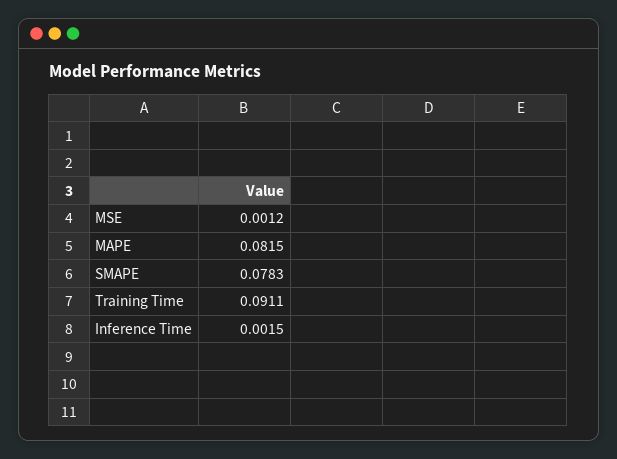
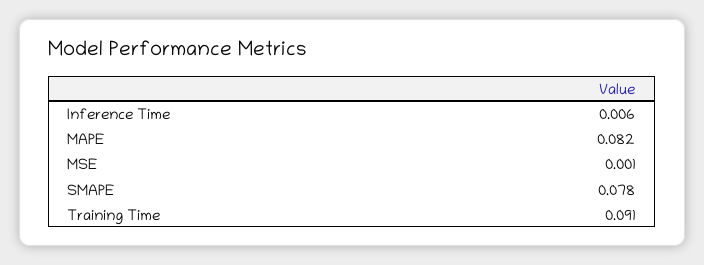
Inference Time: 0.0015 -> 0.006

